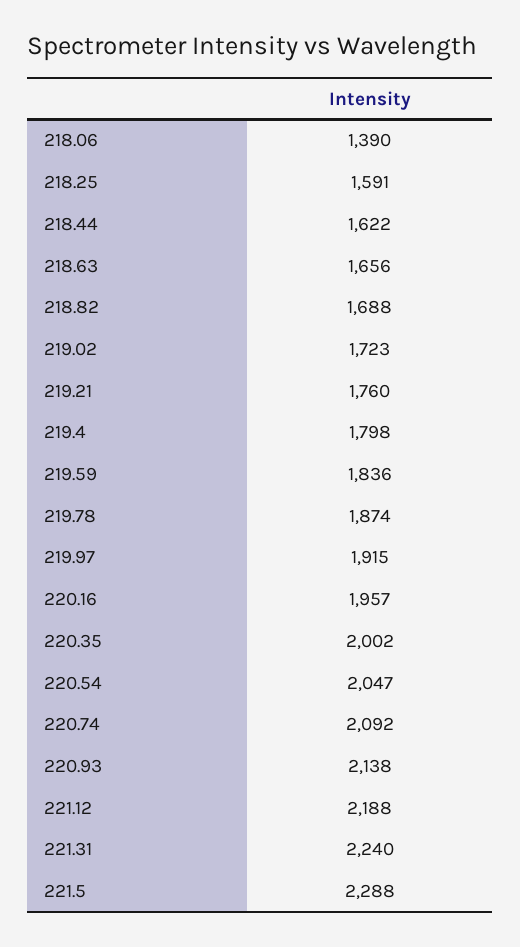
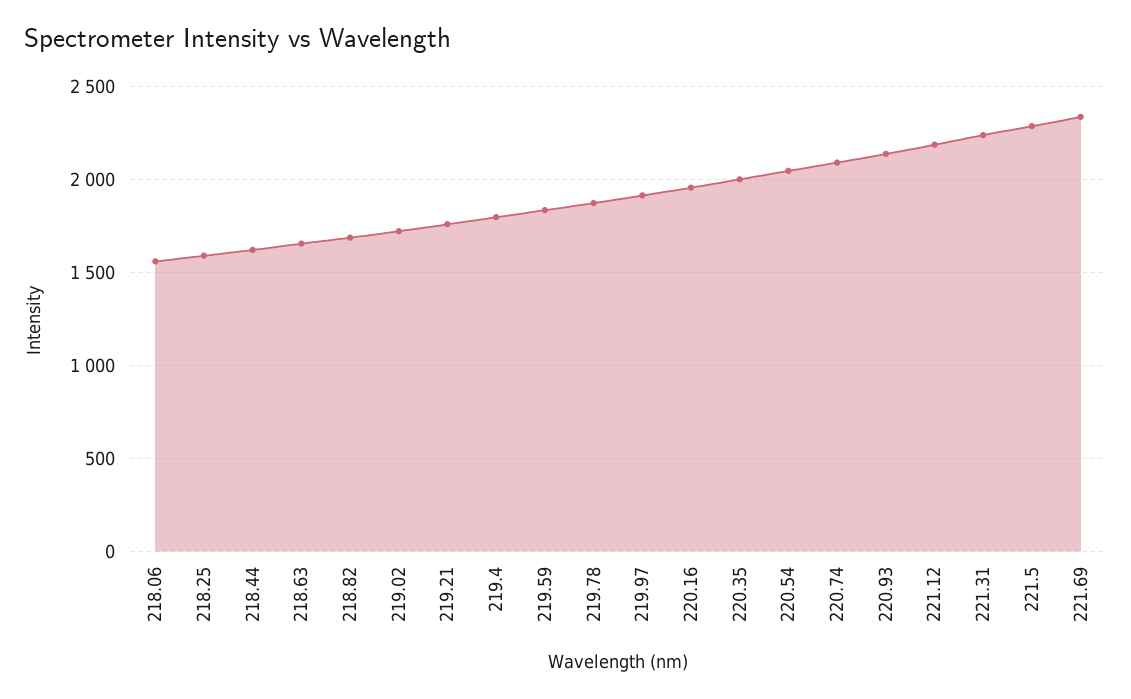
218.06: 1390 -> 1550
221.69: none -> 2350

